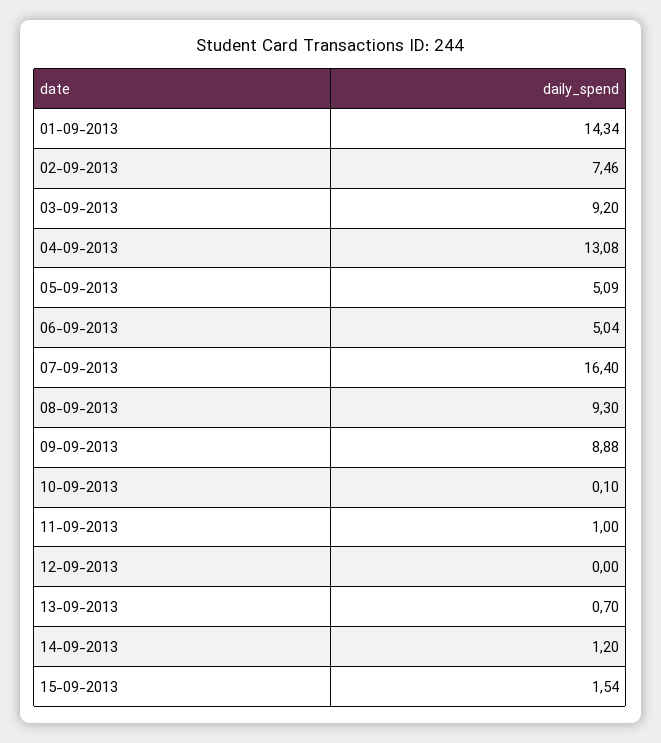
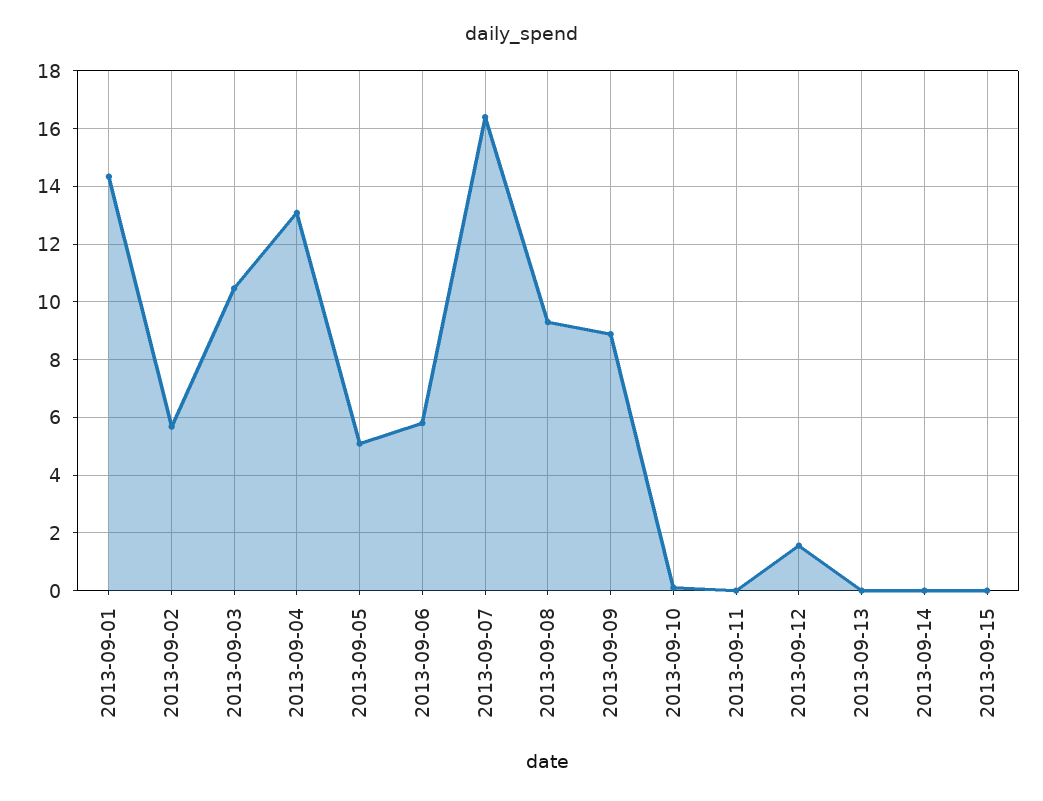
02-09-2013: 7.46 -> 5.75
03-09-2013: 9.2 -> 10.5
06-09-2013: 5.04 -> 5.75
11-09-2013: 1 -> 0
12-09-2013: 0 -> 1.5
13-09-2013: 0.7 -> 0
14-09-2013: 1.2 -> 0
15-09-2013: 1.54 -> 0

